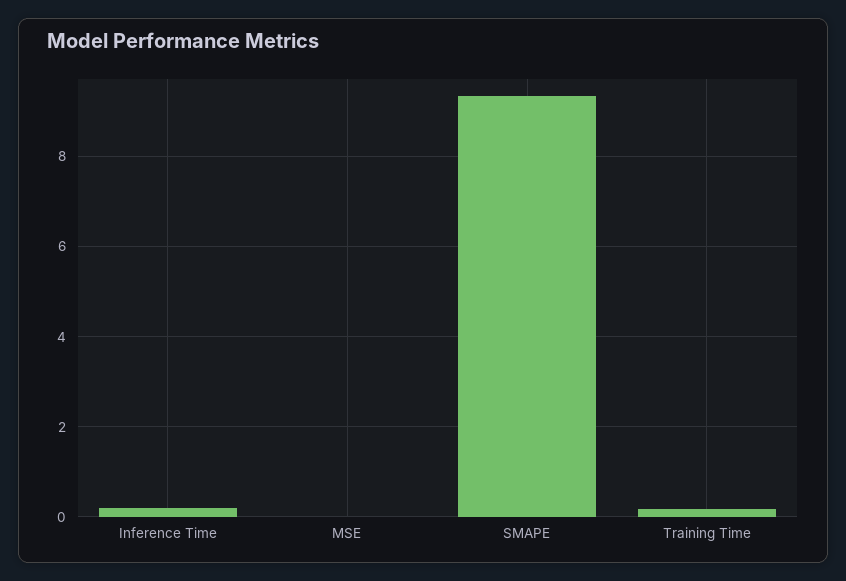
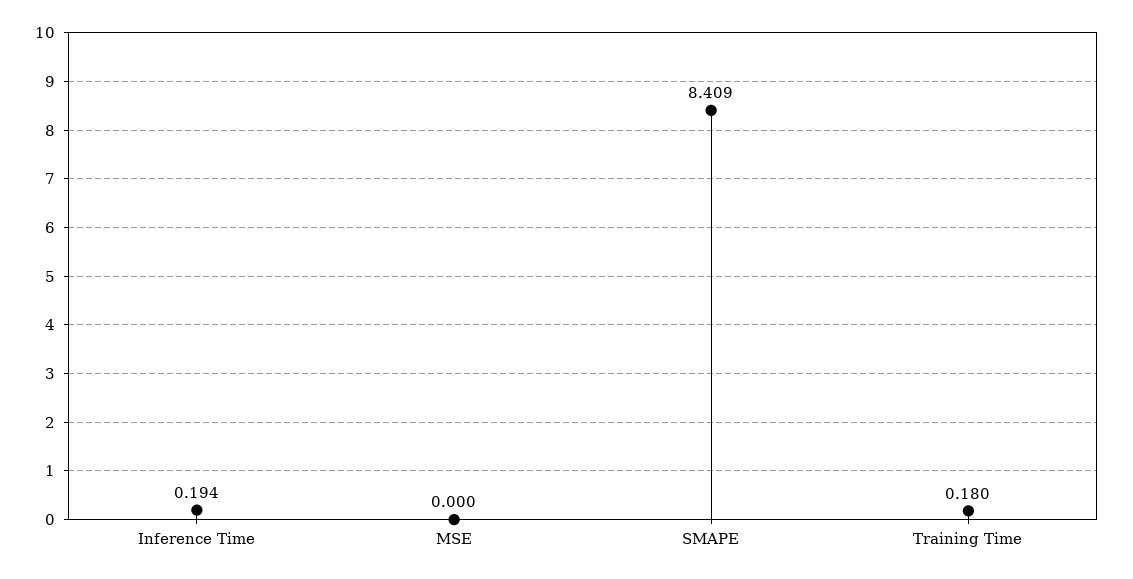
SMAPE: 9.4 -> 8.409

